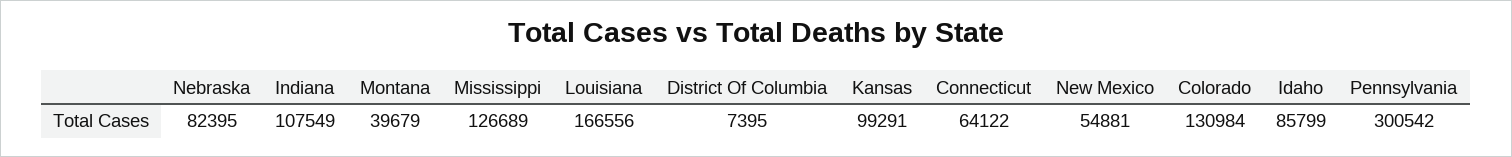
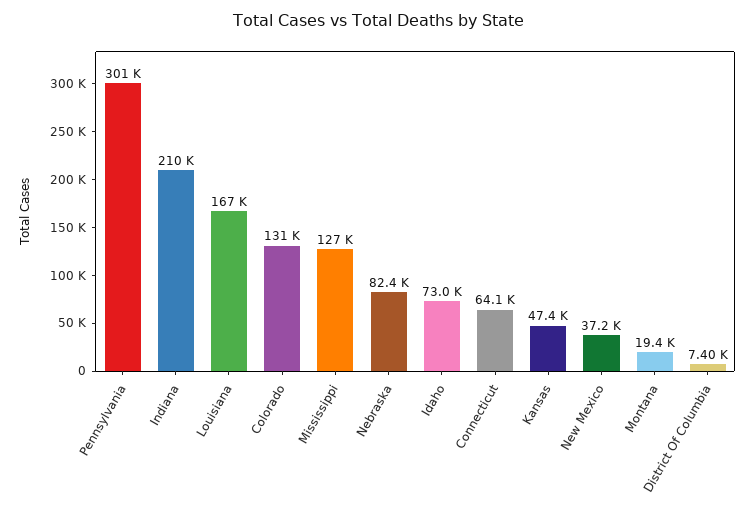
Indiana: 107549 -> 210000
Montana: 39679 -> 19400
Kansas: 99291 -> 47400
New Mexico: 54881 -> 37200
Idaho: 85799 -> 73000

